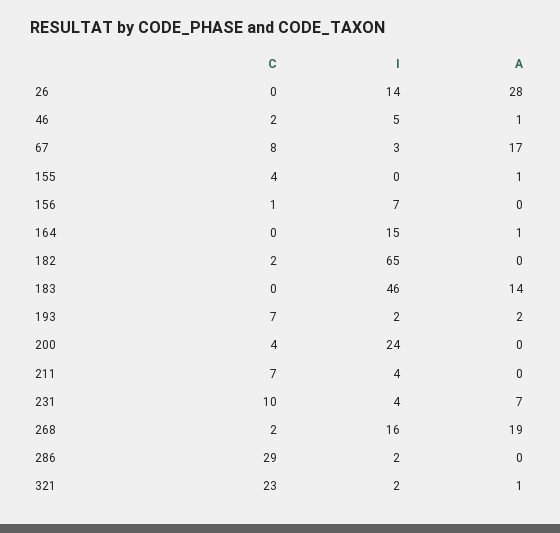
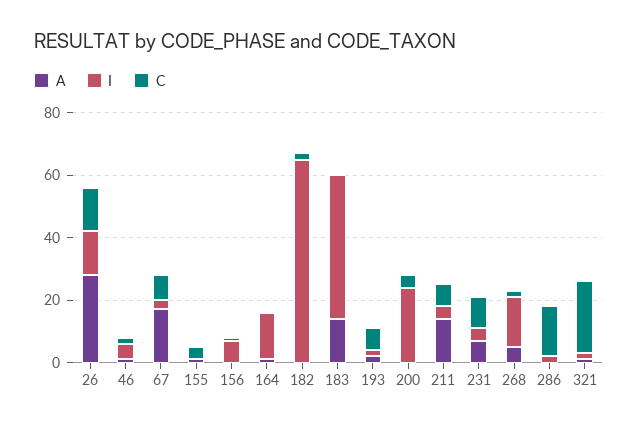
C, 26: 0 -> 15
A, 211: 0 -> 15
A, 268: 19 -> 5
C, 286: 29 -> 15

